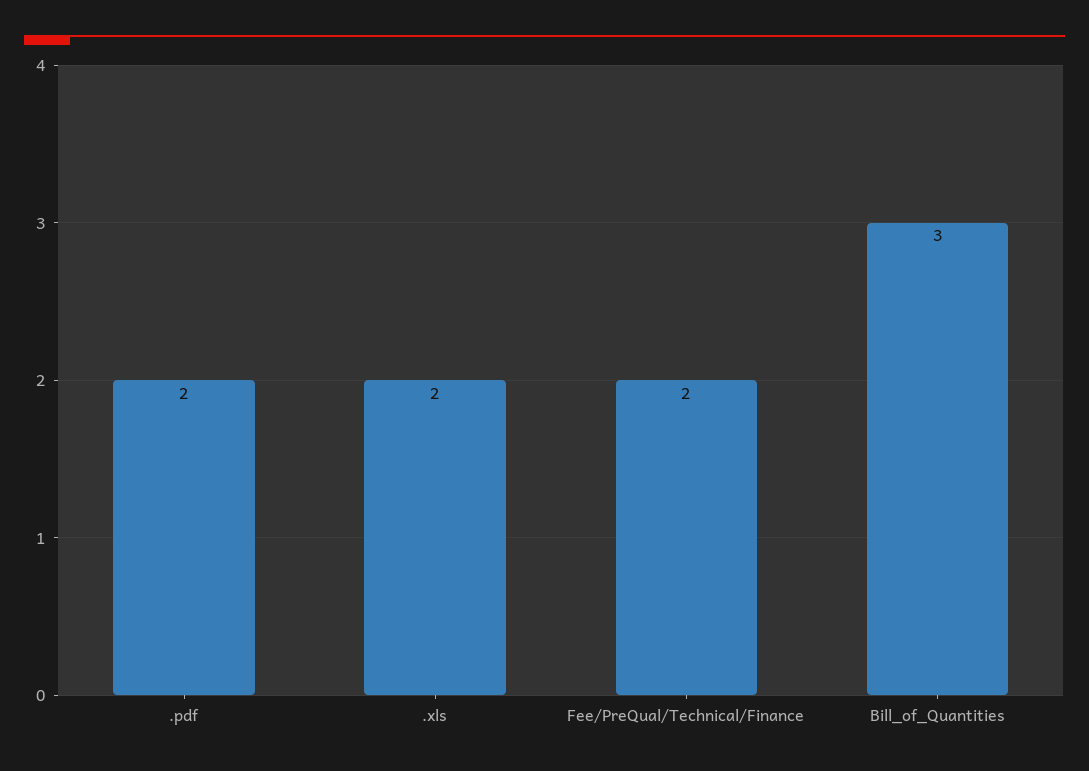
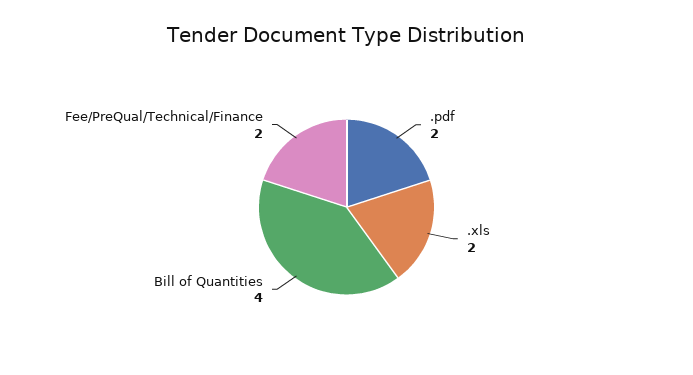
Bill_of_Quantities: 3 -> 4

